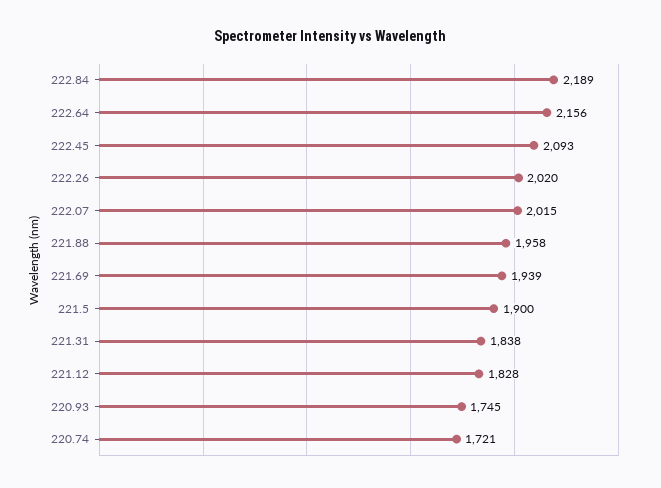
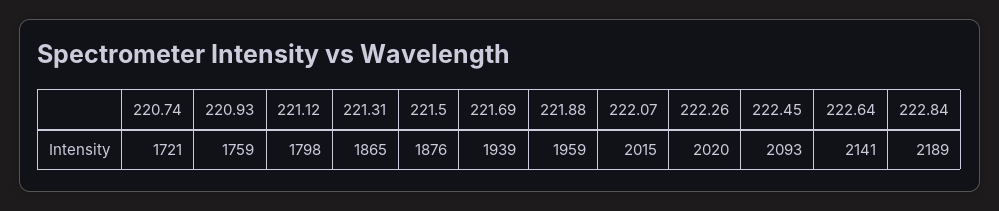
222.64: 2156 -> 2141
221.88: 1958 -> 1959
221.5: 1900 -> 1876
221.31: 1838 -> 1865
221.12: 1828 -> 1798
220.93: 1745 -> 1759

